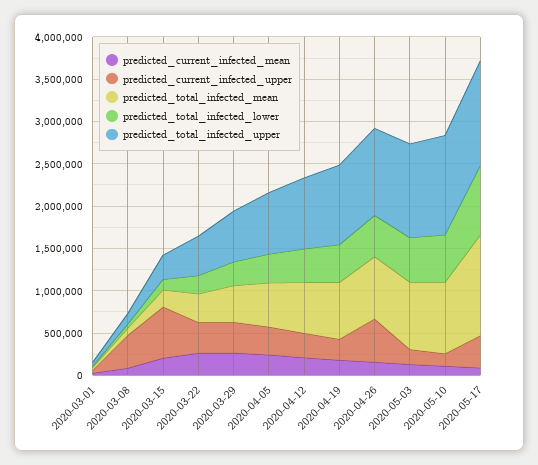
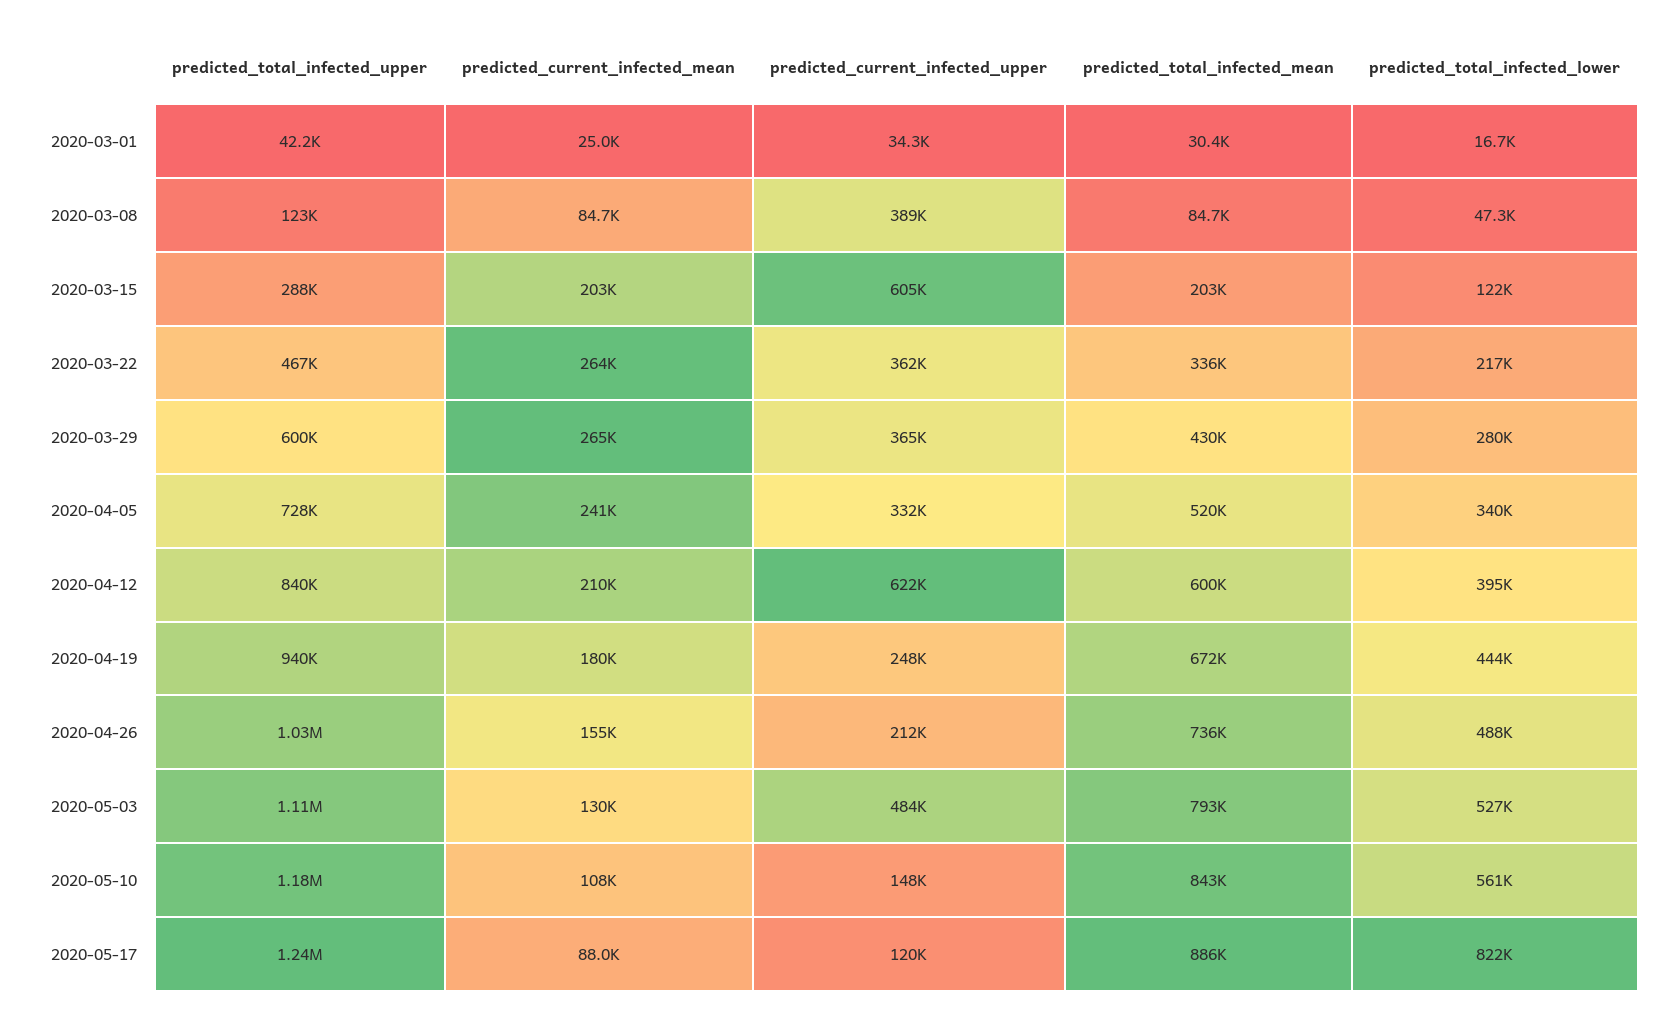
predicted_current_infected_upper, 2020-04-12: 300000 -> 622000
predicted_current_infected_upper, 2020-04-26: 500000 -> 212000
predicted_current_infected_upper, 2020-05-03: 200000 -> 484000
predicted_current_infected_upper, 2020-05-17: 400000 -> 120000
predicted_total_infected_mean, 2020-05-17: 1200000 -> 886000

